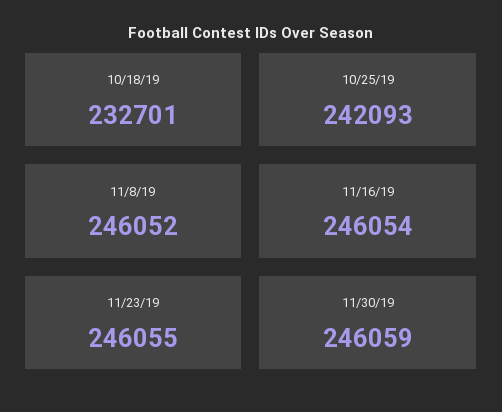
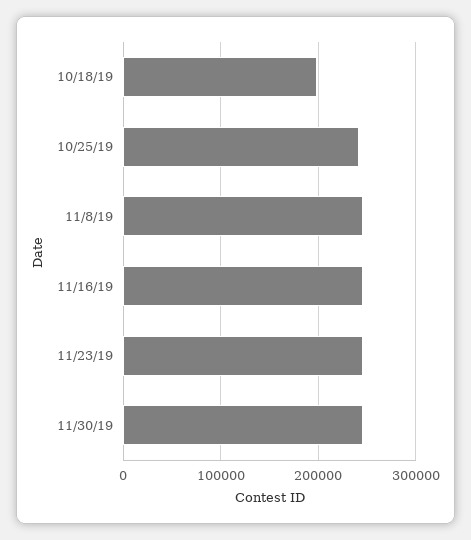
10/18/19: 232701 -> 200000

